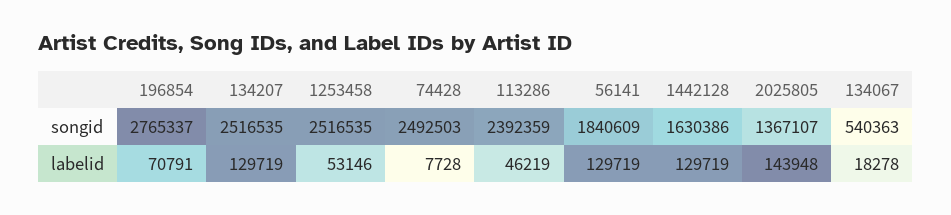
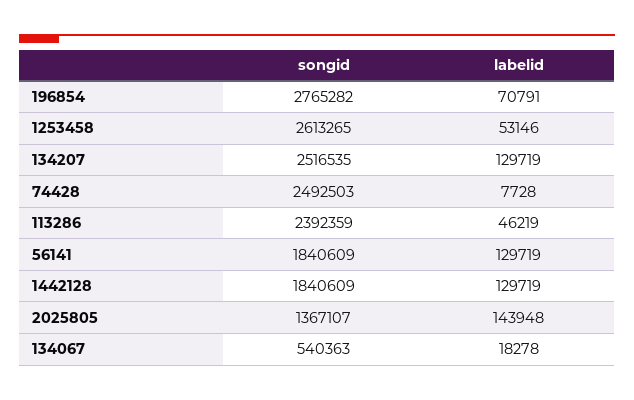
196854, songid: 2765337 -> 2765282
1253458, songid: 2516535 -> 2613265
1442128, songid: 1630386 -> 1840609

